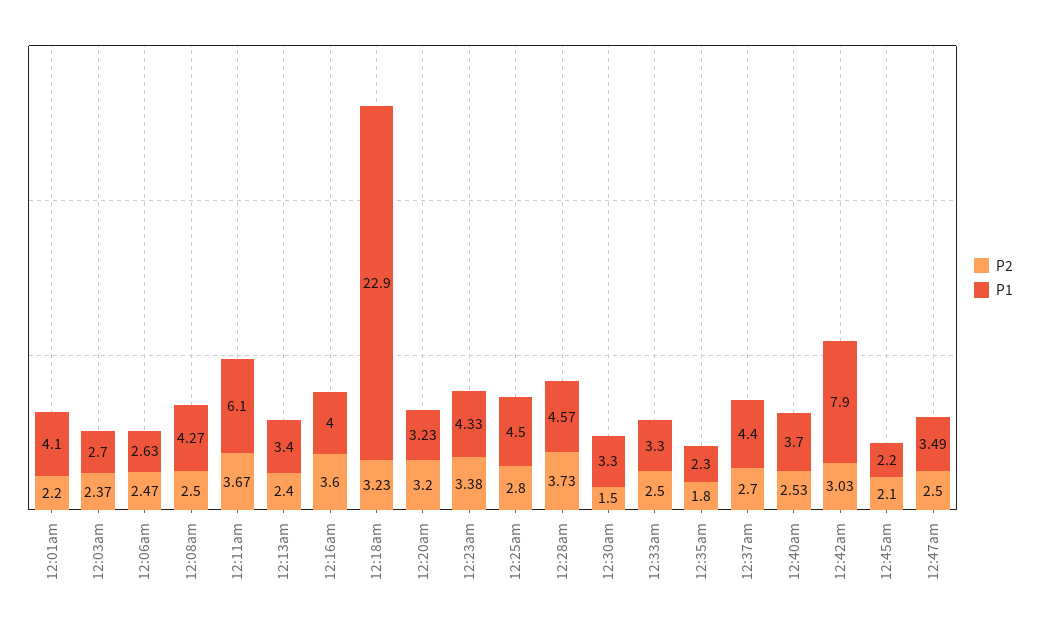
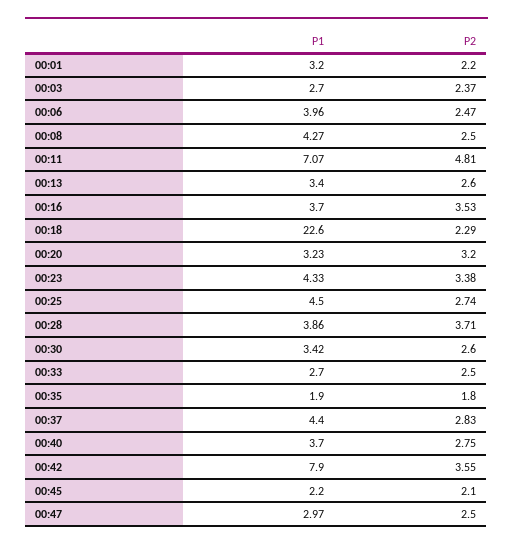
P1, 12:01am: 4.1 -> 3.2
P1, 12:06am: 2.63 -> 3.96
P2, 12:11am: 3.67 -> 4.81
P1, 12:11am: 6.1 -> 7.07
P2, 12:13am: 2.4 -> 2.6
P2, 12:16am: 3.6 -> 3.53
P1, 12:16am: 4 -> 3.7
P2, 12:18am: 3.23 -> 2.29
P1, 12:18am: 22.9 -> 22.6
P2, 12:25am: 2.8 -> 2.74
P2, 12:28am: 3.73 -> 3.71
P1, 12:28am: 4.57 -> 3.86
P2, 12:30am: 1.5 -> 2.6
P1, 12:30am: 3.3 -> 3.42
P1, 12:33am: 3.3 -> 2.7
P1, 12:35am: 2.3 -> 1.9
P2, 12:37am: 2.7 -> 2.83
P2, 12:40am: 2.53 -> 2.75
P2, 12:42am: 3.03 -> 3.55
P1, 12:47am: 3.49 -> 2.97

